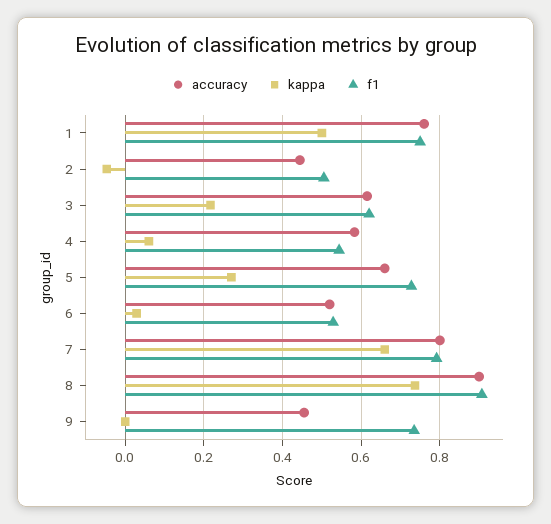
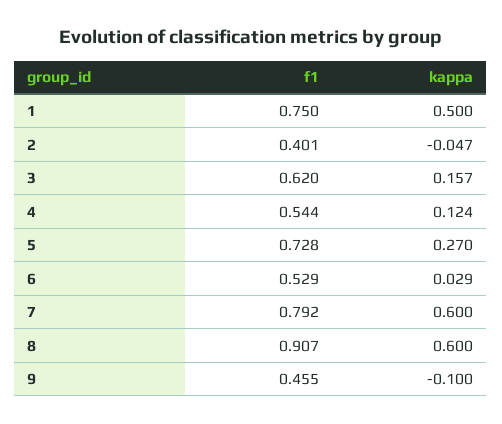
accuracy, 1: 0.76 -> none
accuracy, 2: 0.44 -> none
f1, 2: 0.5 -> 0.401
accuracy, 3: 0.62 -> none
kappa, 3: 0.22 -> 0.157
accuracy, 4: 0.58 -> none
kappa, 4: 0.06 -> 0.124
accuracy, 5: 0.66 -> none
accuracy, 6: 0.52 -> none
accuracy, 7: 0.8 -> none
kappa, 7: 0.66 -> 0.6
accuracy, 8: 0.9 -> none
kappa, 8: 0.74 -> 0.6
accuracy, 9: 0.46 -> none
kappa, 9: 0 -> -0.1
f1, 9: 0.74 -> 0.455

